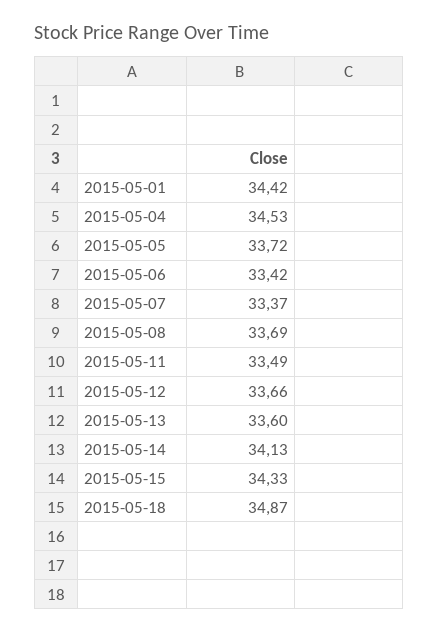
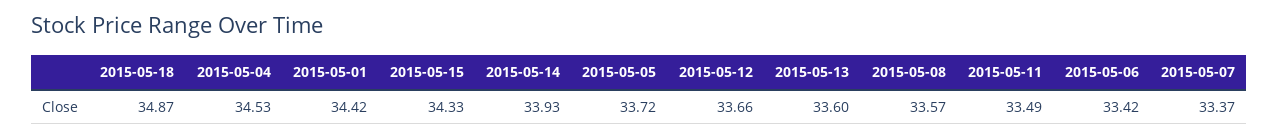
2015-05-08: 33.69 -> 33.57
2015-05-14: 34.13 -> 33.93

